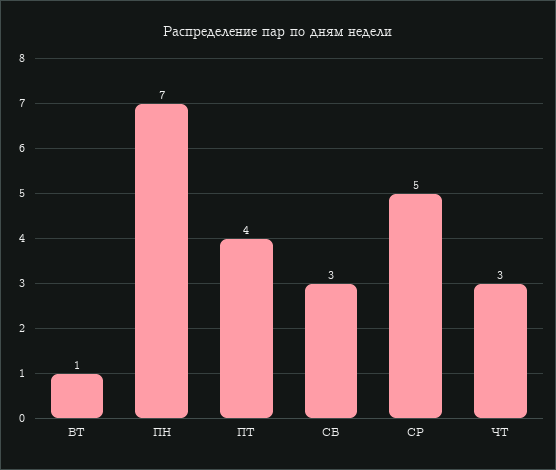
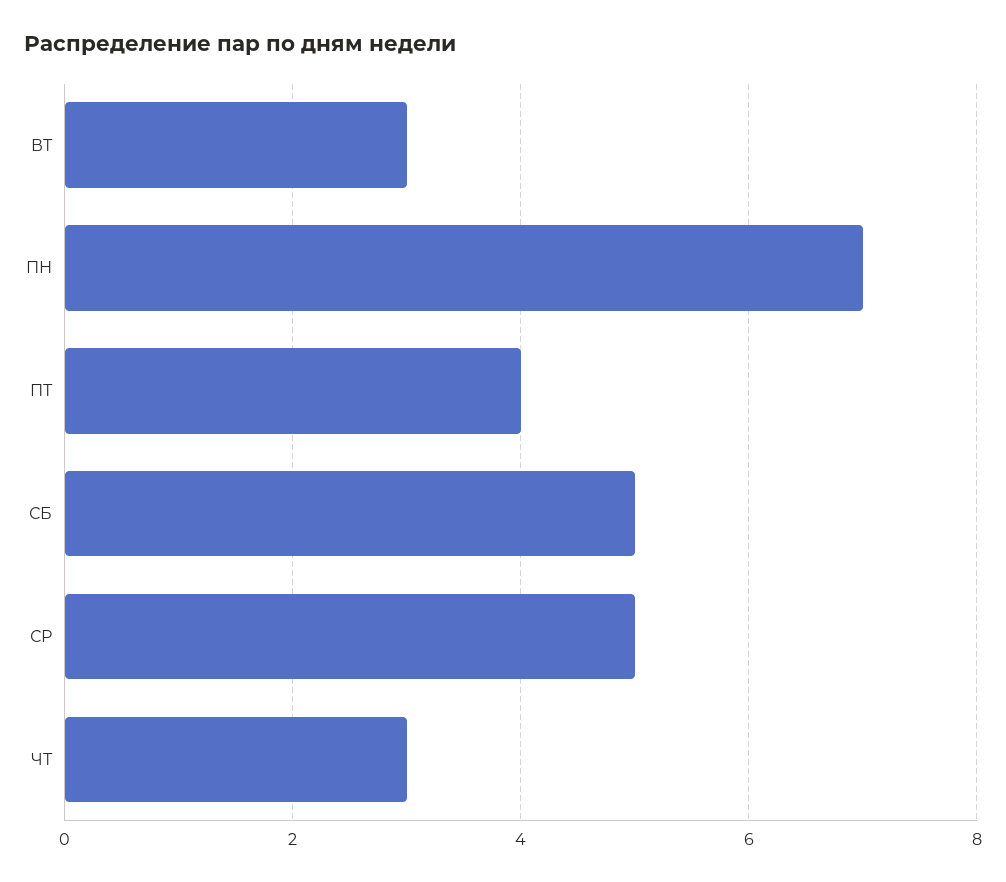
ВТ: 1 -> 3
СБ: 3 -> 5

